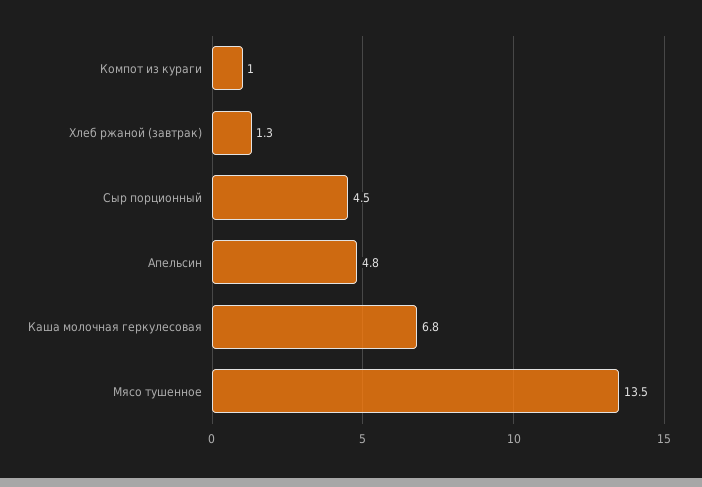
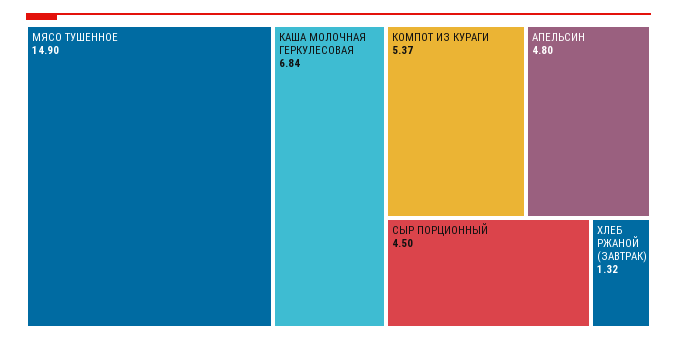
Компот из кураги: 1 -> 5.37
Мясо тушенное: 13.5 -> 14.9

